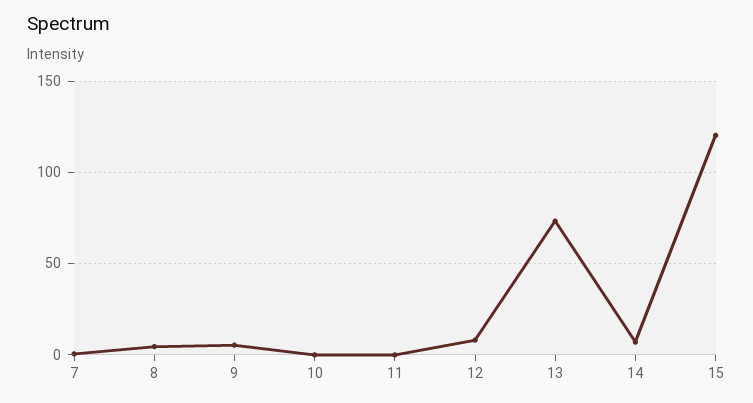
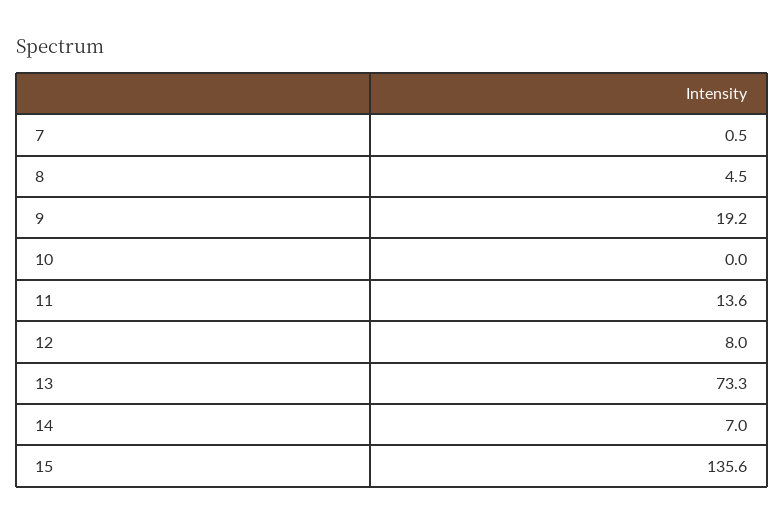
9: 5 -> 19.2
11: 0 -> 13.6
15: 120 -> 135.6

